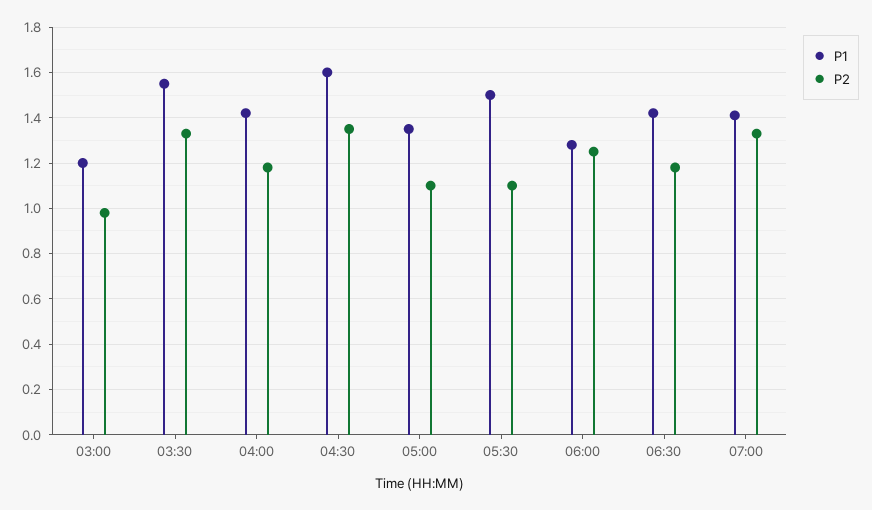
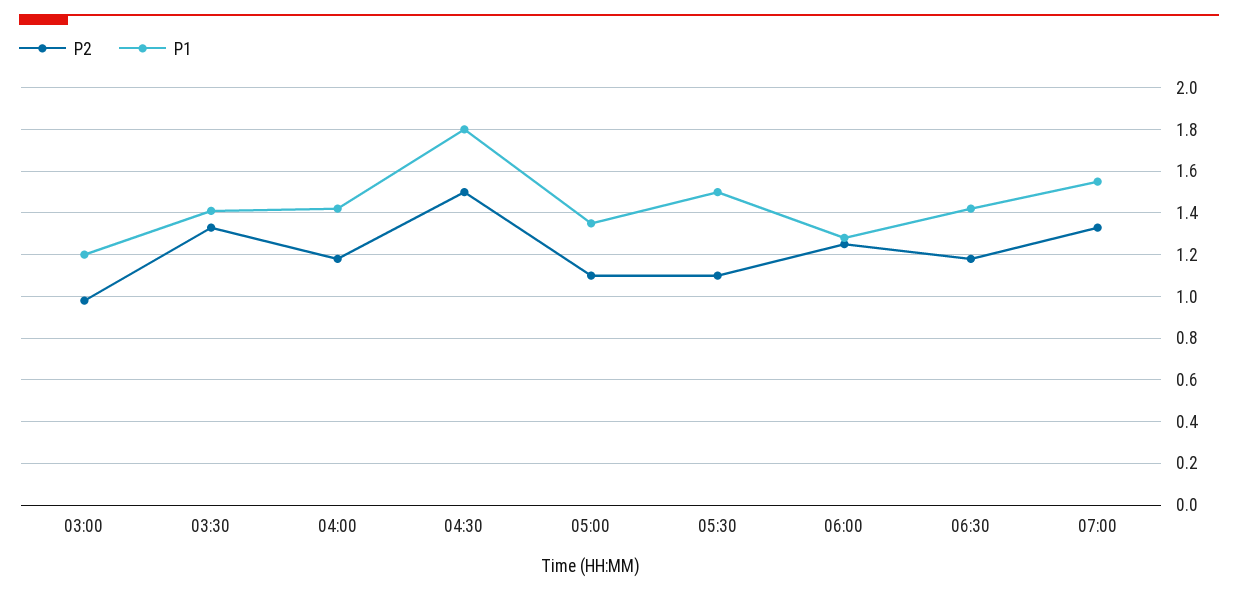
P1, 03:30: 1.55 -> 1.4
P1, 04:30: 1.6 -> 1.8
P2, 04:30: 1.35 -> 1.5
P1, 07:00: 1.4 -> 1.55

